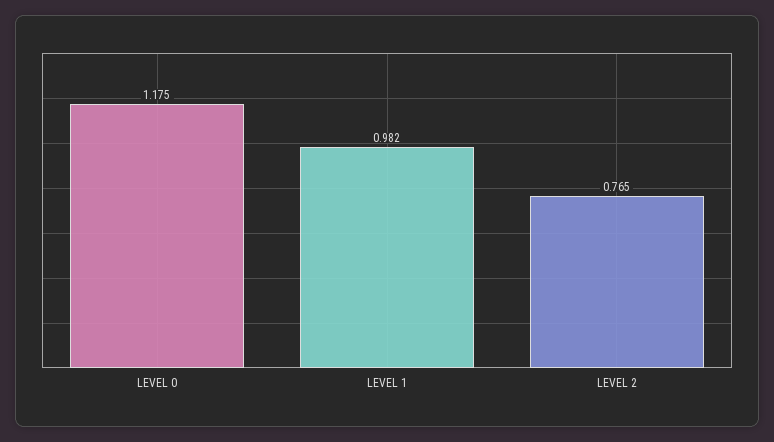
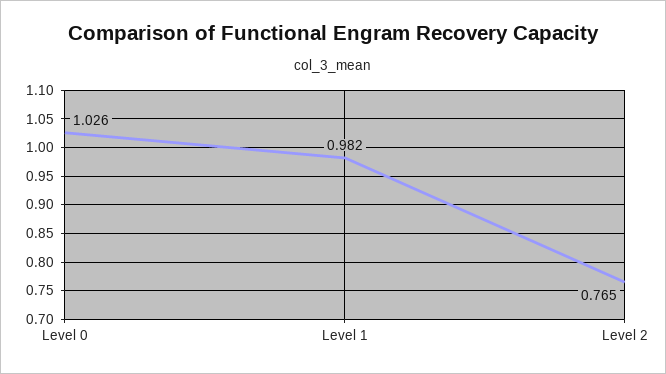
LEVEL 0: 1.175 -> 1.026

